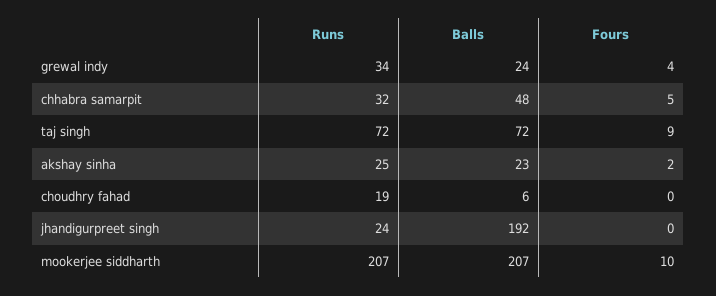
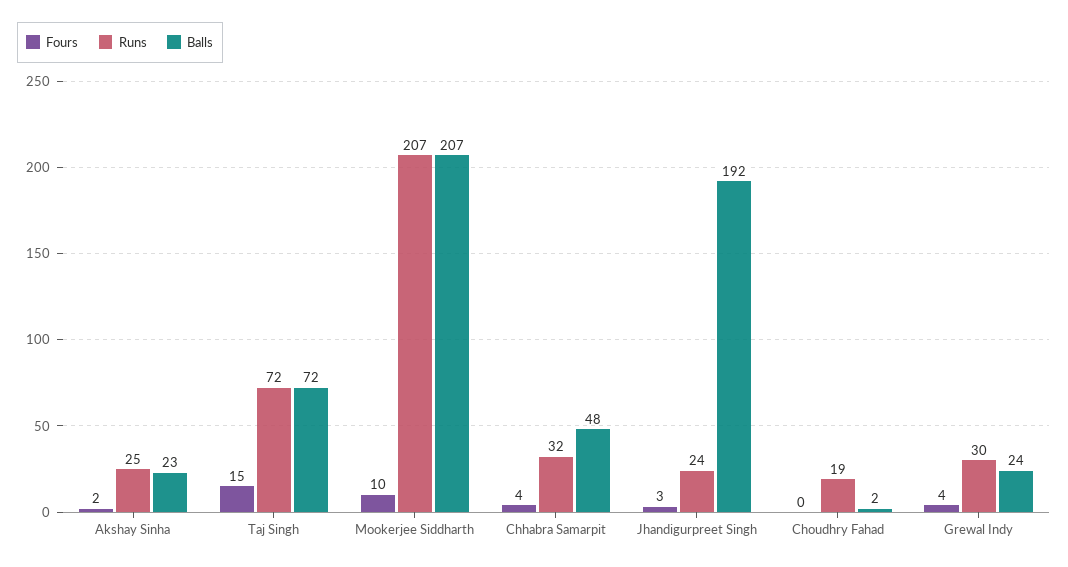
Runs, grewal indy: 34 -> 30
Fours, chhabra samarpit: 5 -> 4
Fours, taj singh: 9 -> 15
Balls, choudhry fahad: 6 -> 2
Fours, jhandigurpreet singh: 0 -> 3

